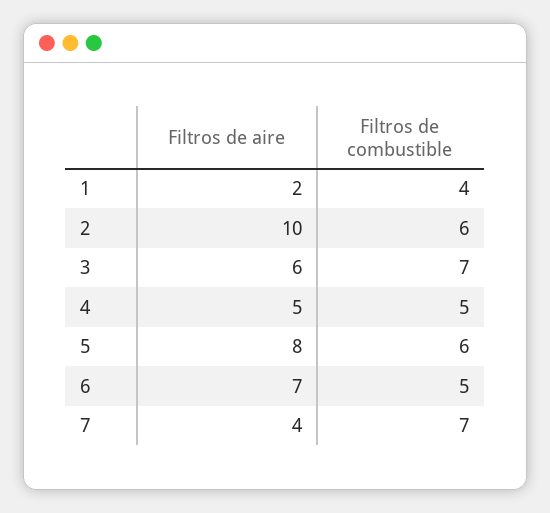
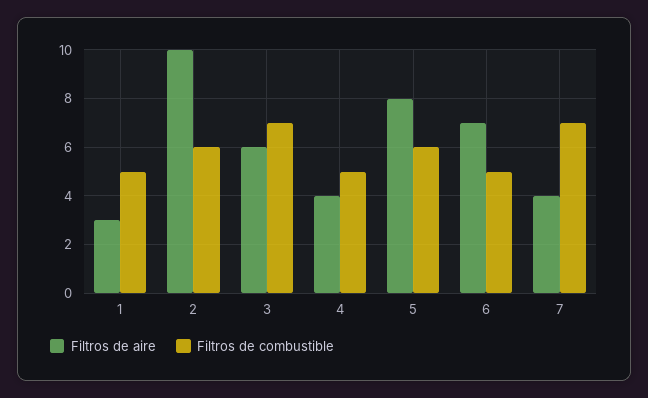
Filtros de aire, 1: 2 -> 3
Filtros de combustible, 1: 4 -> 5
Filtros de aire, 4: 5 -> 4

